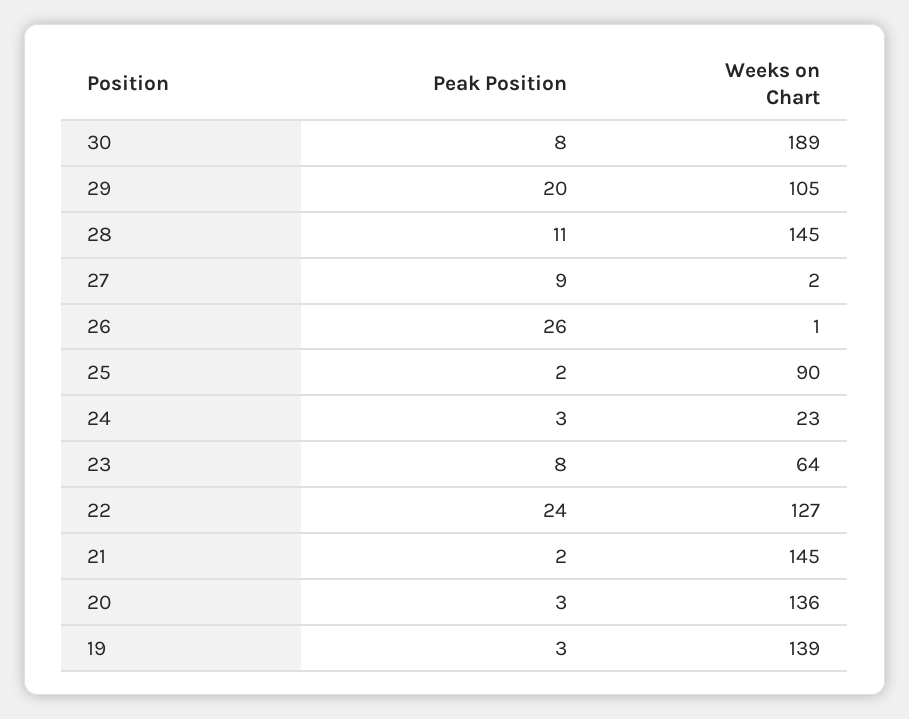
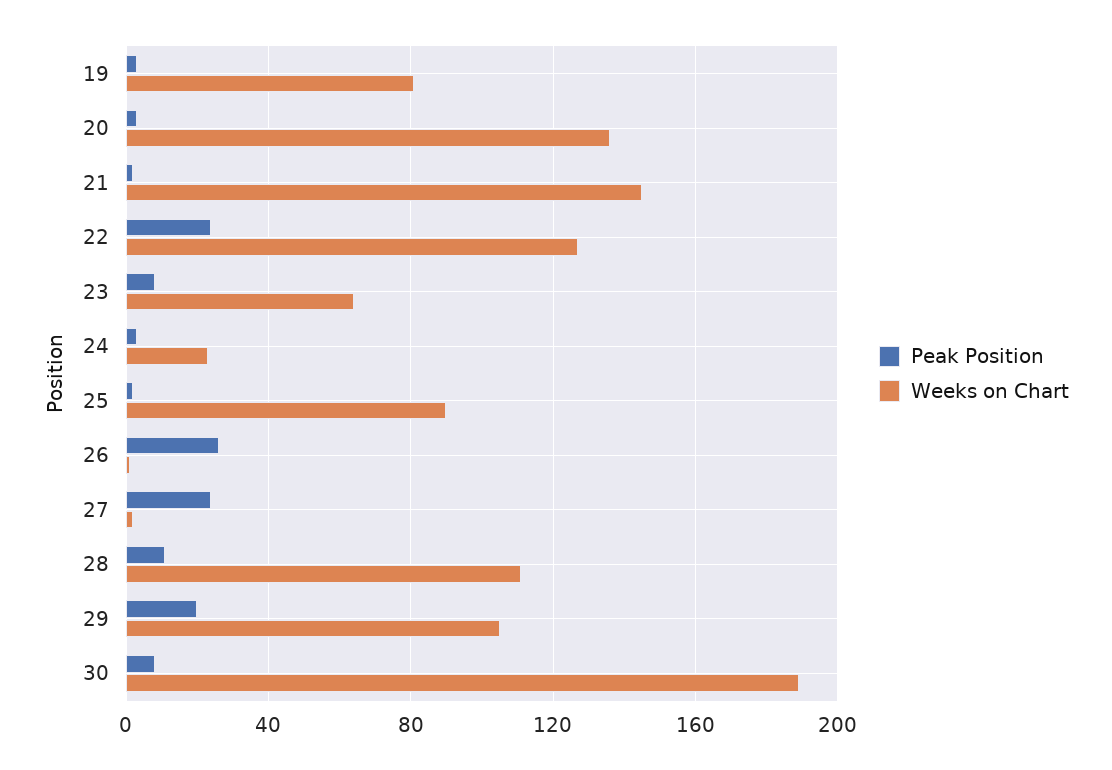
Weeks on Chart, 28: 145 -> 110
Peak Position, 27: 9 -> 25
Weeks on Chart, 19: 139 -> 80

